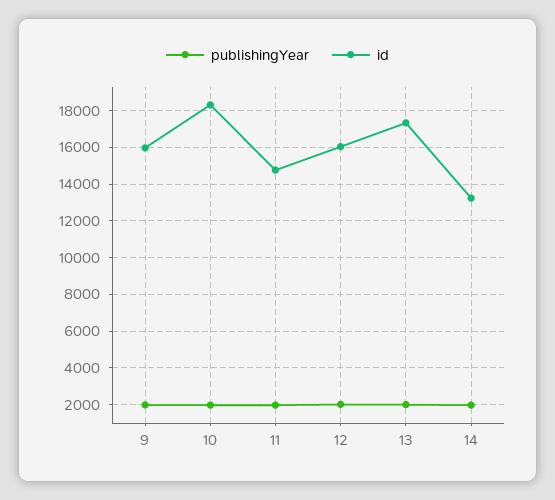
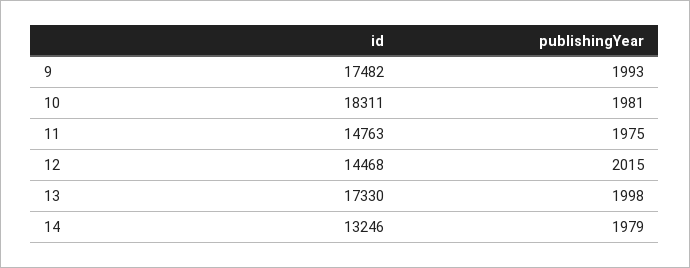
id, 9: 16000 -> 17482
id, 12: 16000 -> 14468

